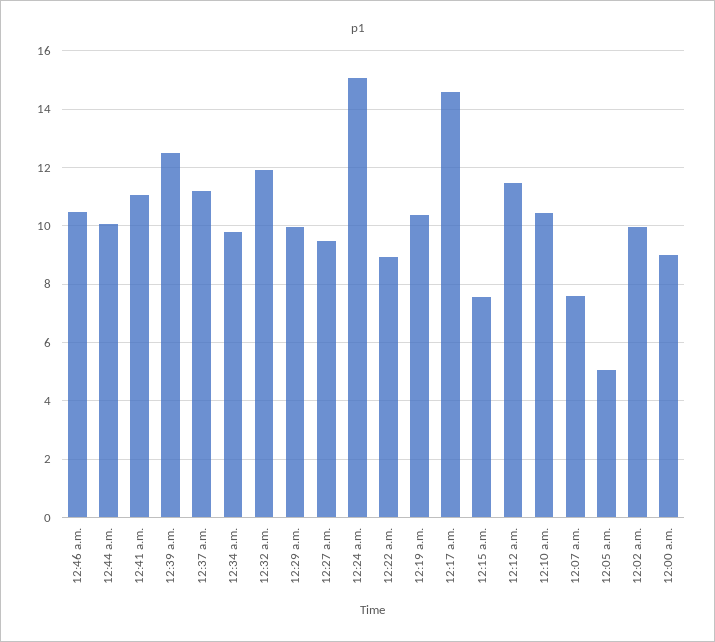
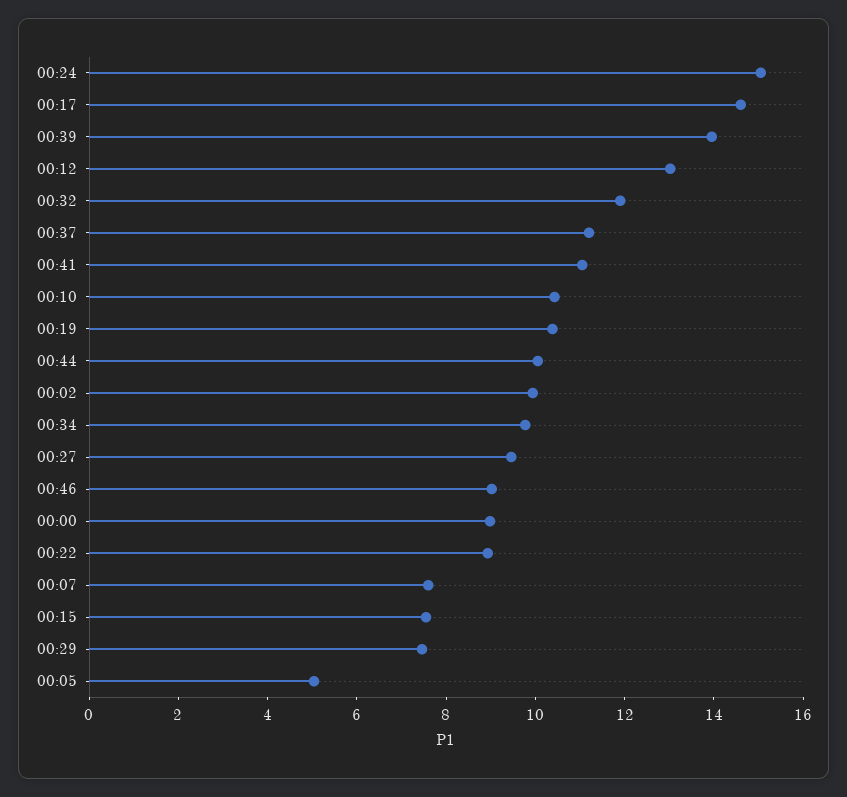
12:46 a.m.: 10.5 -> 9
12:39 a.m.: 12.5 -> 14
12:29 a.m.: 10 -> 7.5
12:12 a.m.: 11.5 -> 13

